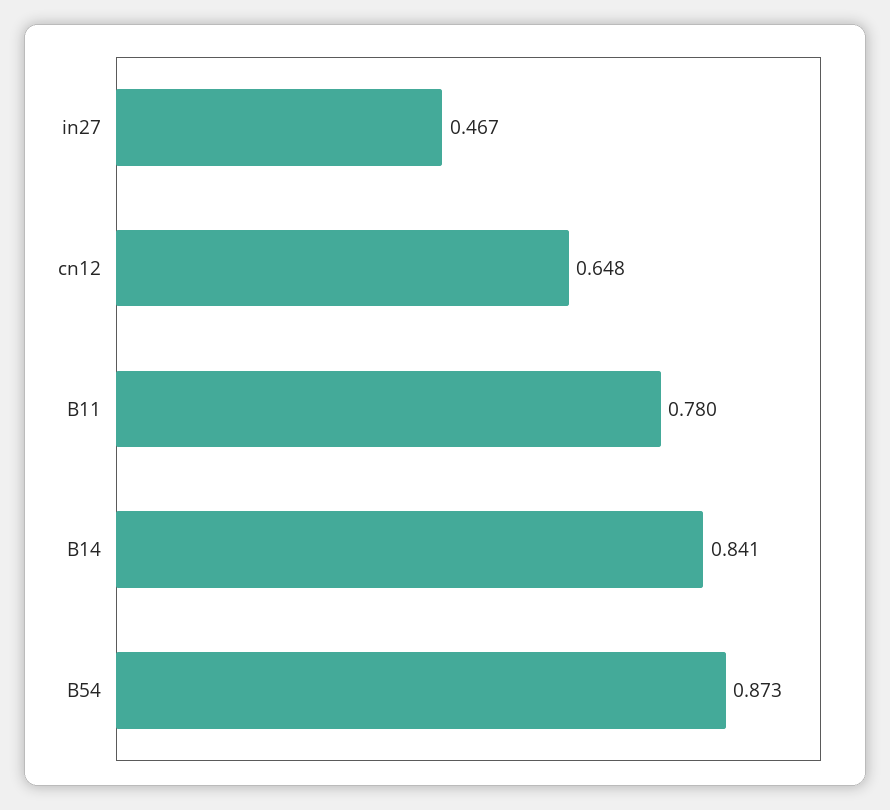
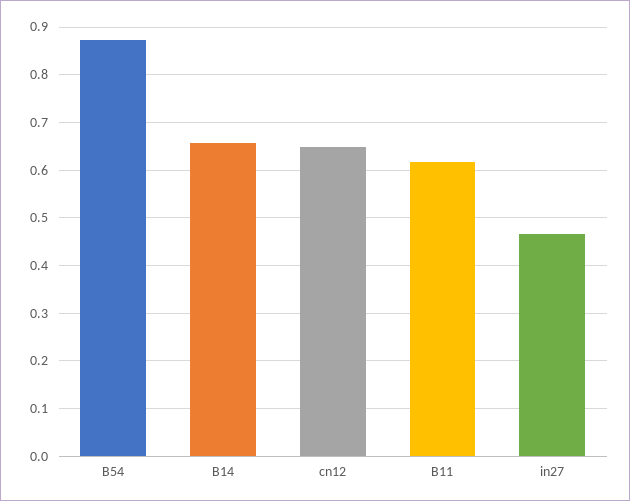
B11: 0.78 -> 0.62
B14: 0.841 -> 0.66

